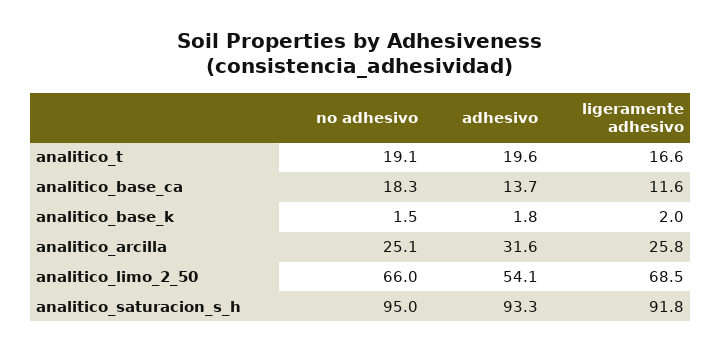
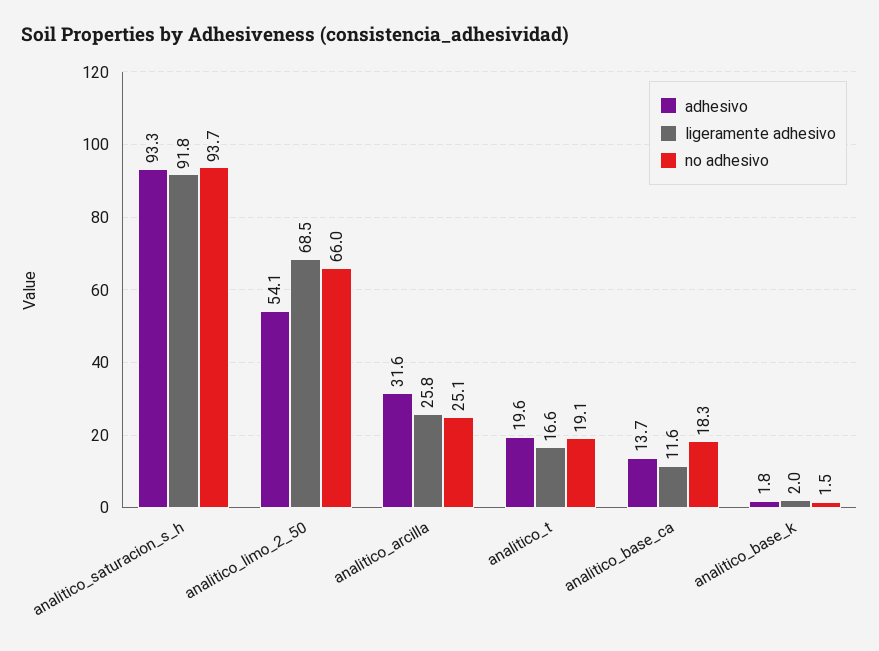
no adhesivo, analitico_saturacion_s_h: 95 -> 93.7

